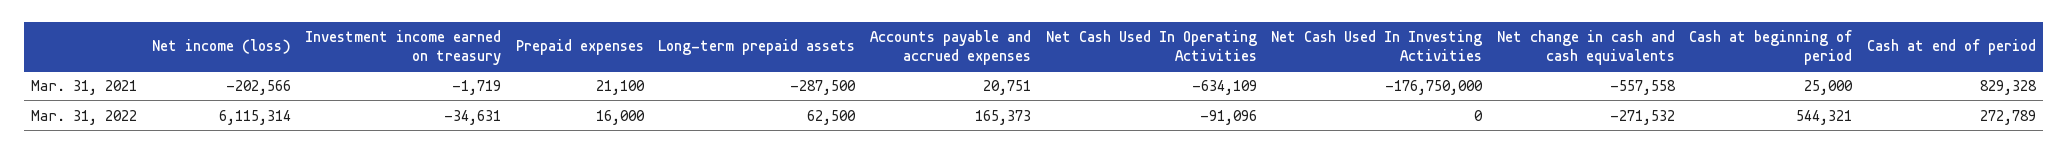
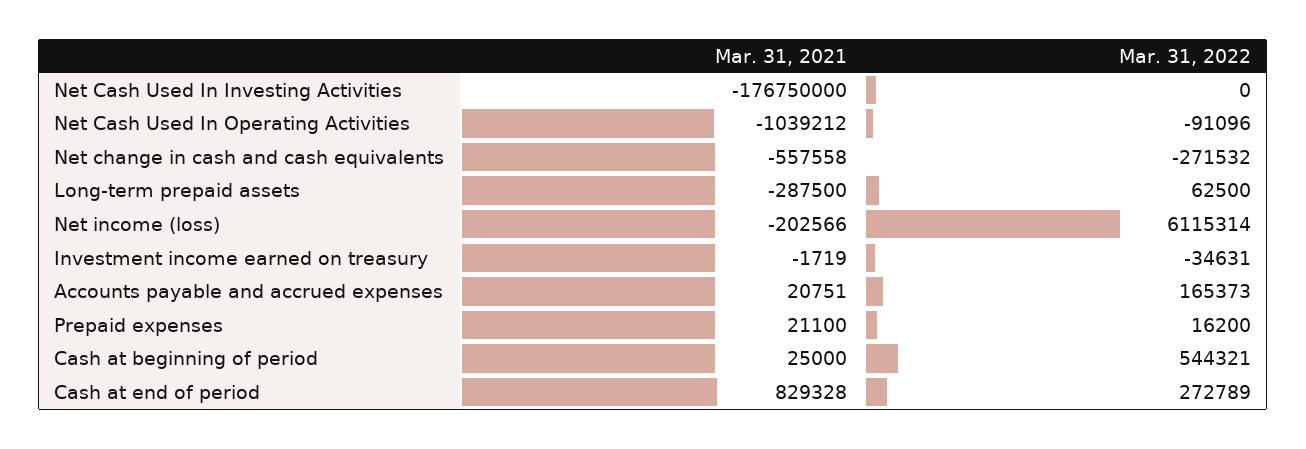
Net Cash Used In Operating Activities, Mar. 31, 2021: -634109 -> -1039212
Prepaid expenses, Mar. 31, 2022: 16000 -> 16200

